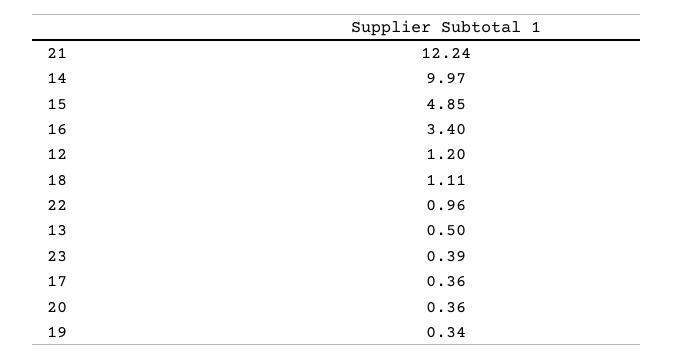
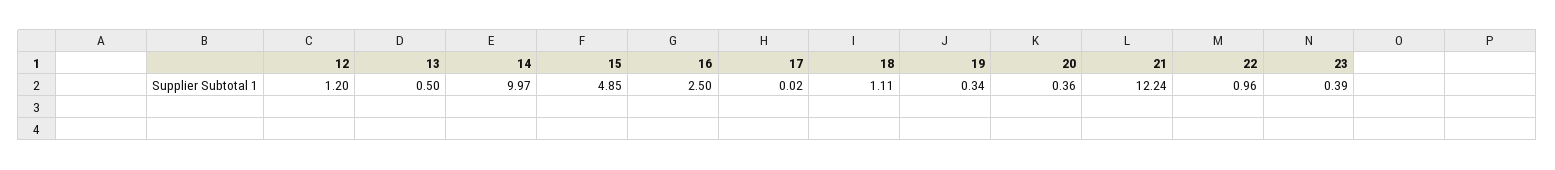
16: 3.4 -> 2.5
17: 0.36 -> 0.02

